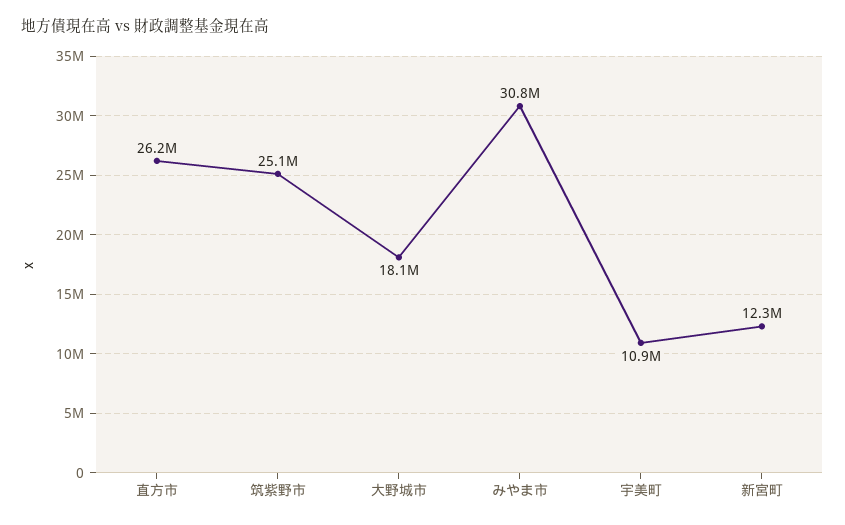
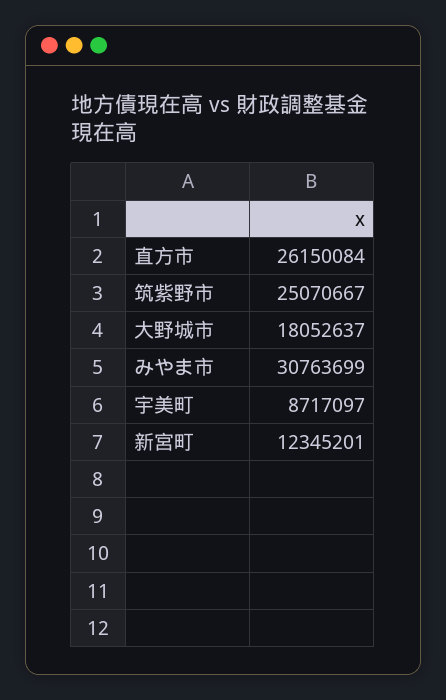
宇美町: 10900000 -> 8717097

